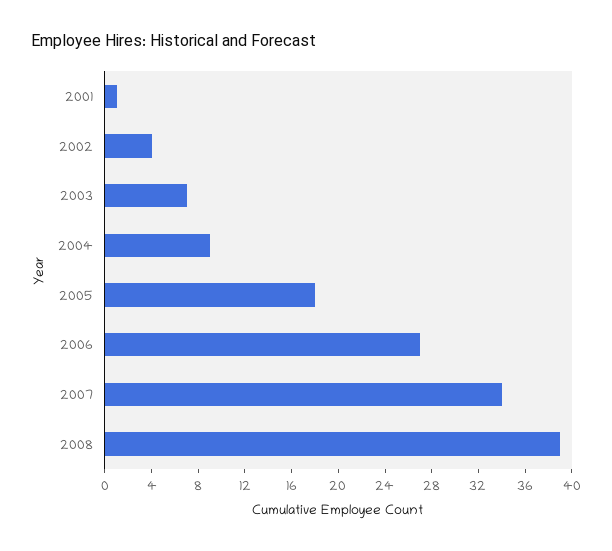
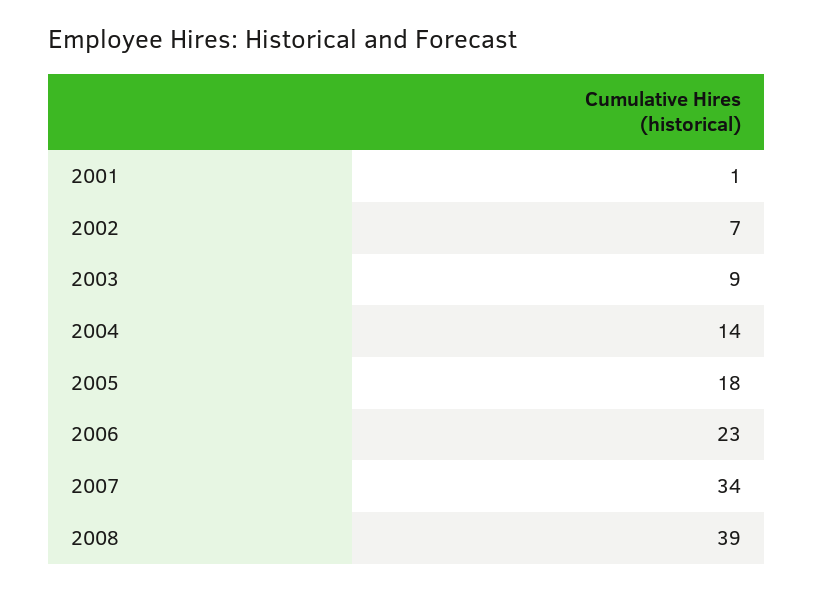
2002: 4 -> 7
2003: 7 -> 9
2004: 9 -> 14
2006: 27 -> 23

